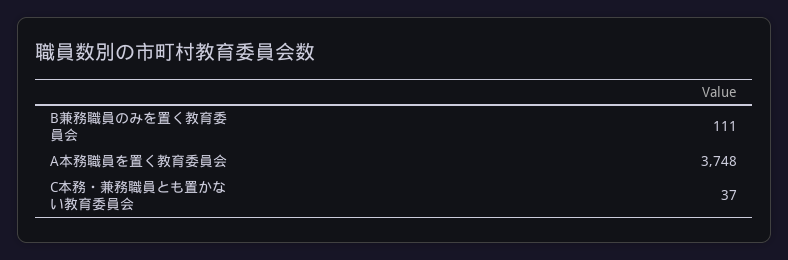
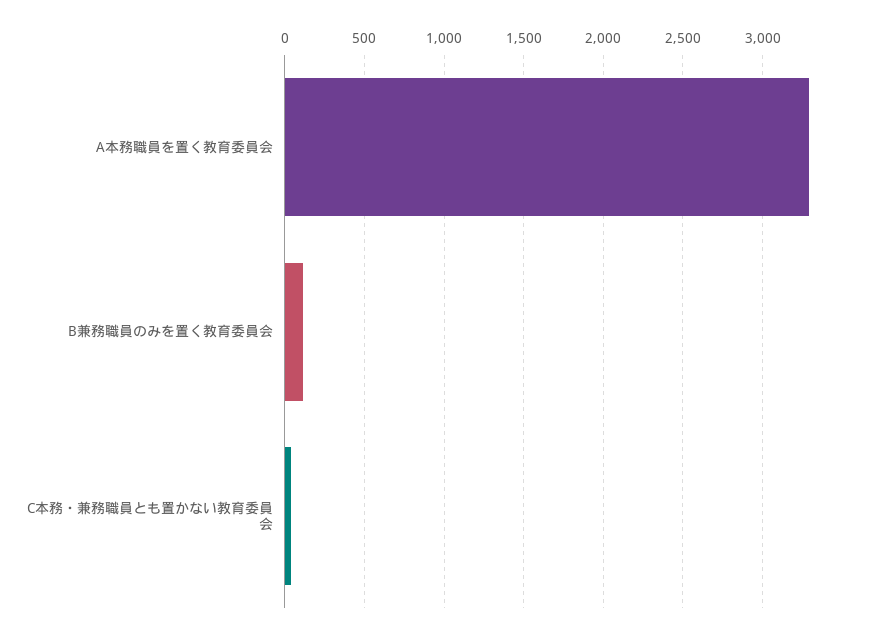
A本務職員を置く教育委員会: 3748 -> 3300

